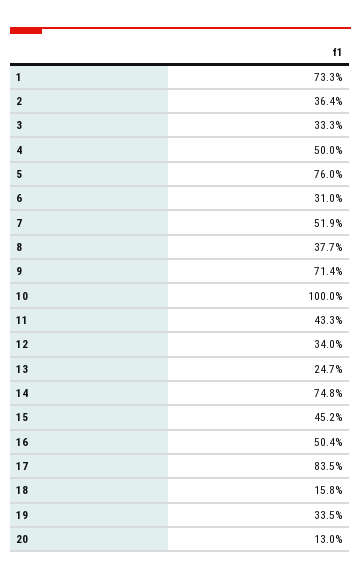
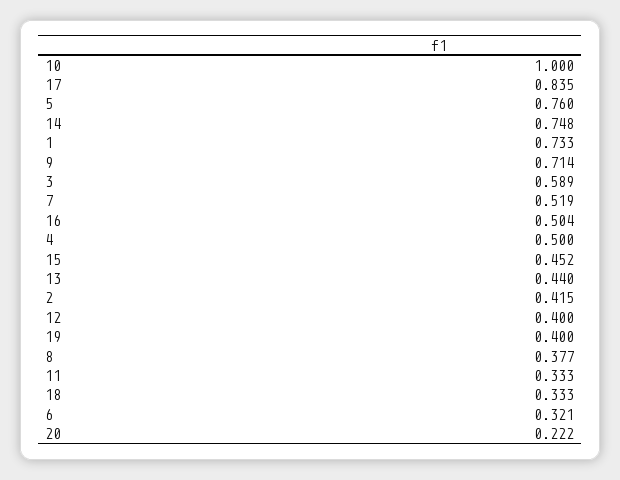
2: 0.364 -> 0.415
3: 0.333 -> 0.589
6: 0.31 -> 0.321
11: 0.433 -> 0.333
12: 0.34 -> 0.4
13: 0.247 -> 0.44
18: 0.158 -> 0.333
19: 0.335 -> 0.4
20: 0.13 -> 0.222

